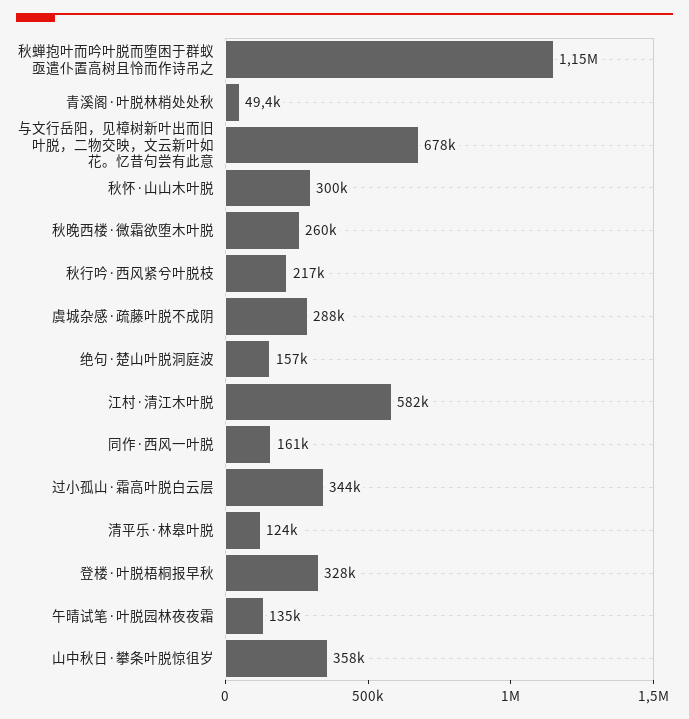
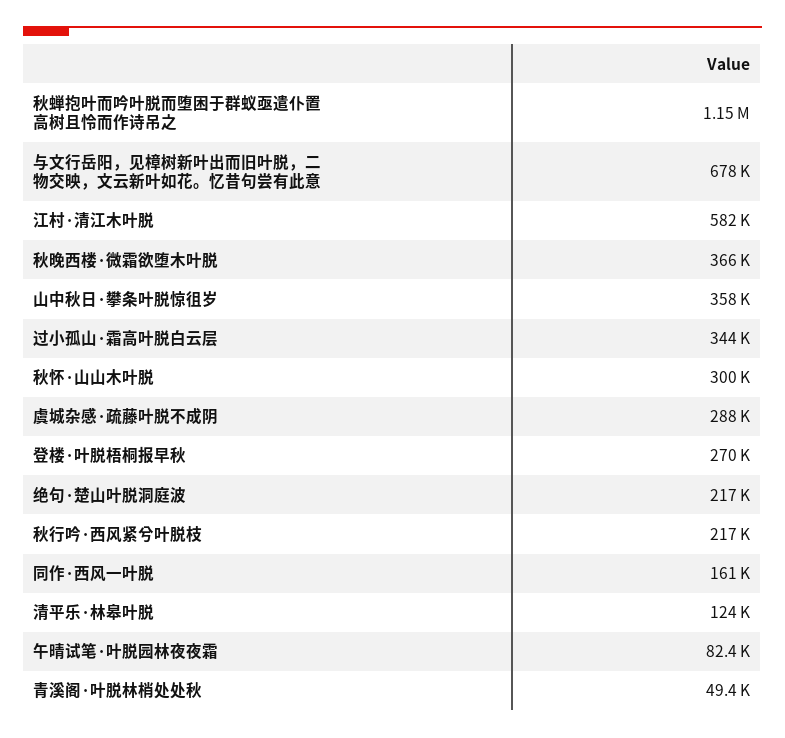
秋晚西楼·微霜欲堕木叶脱: 260000 -> 366000
绝句·楚山叶脱洞庭波: 157000 -> 217000
登楼·叶脱梧桐报早秋: 328000 -> 270000
午晴试笔·叶脱园林夜夜霜: 135000 -> 82400

